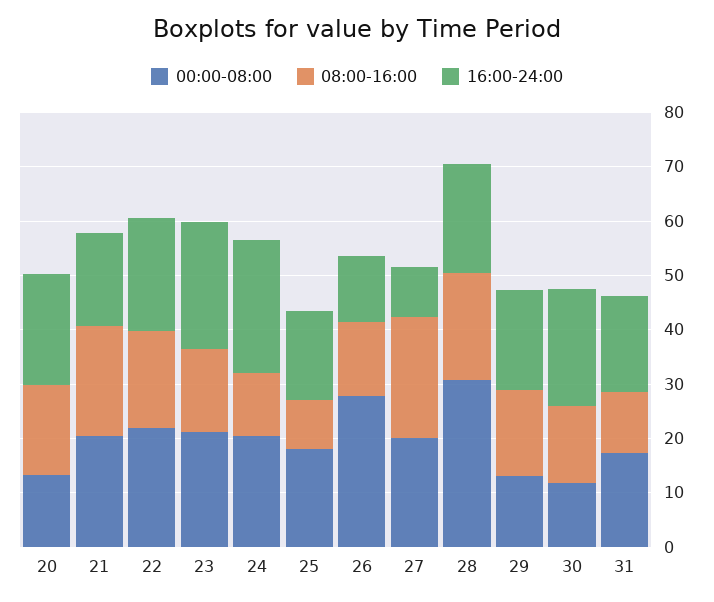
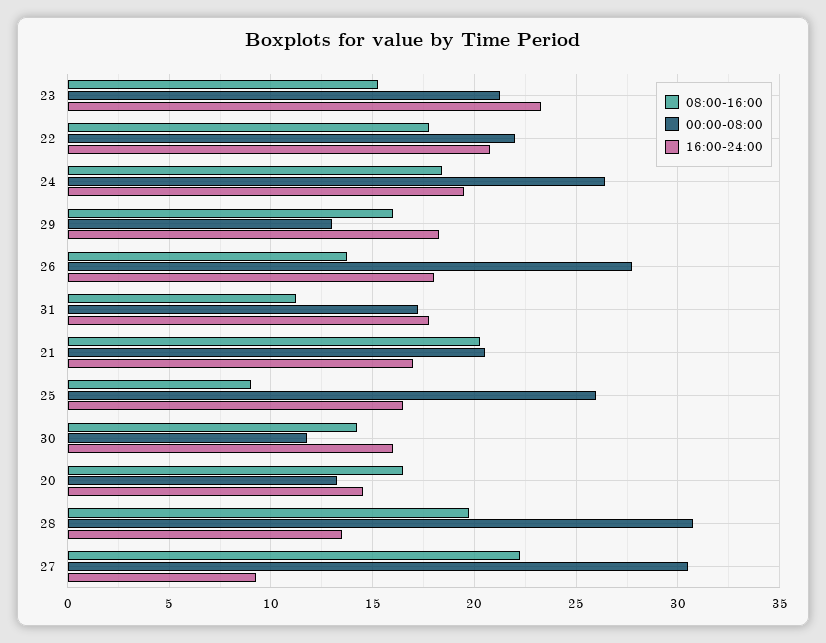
16:00-24:00, 20: 20 -> 14.5
00:00-08:00, 24: 20 -> 26.5
08:00-16:00, 24: 12 -> 18.5
16:00-24:00, 24: 24 -> 19.5
00:00-08:00, 25: 18 -> 26
16:00-24:00, 26: 12 -> 18
00:00-08:00, 27: 20 -> 30.5
16:00-24:00, 28: 20 -> 13.5
16:00-24:00, 30: 22 -> 16

